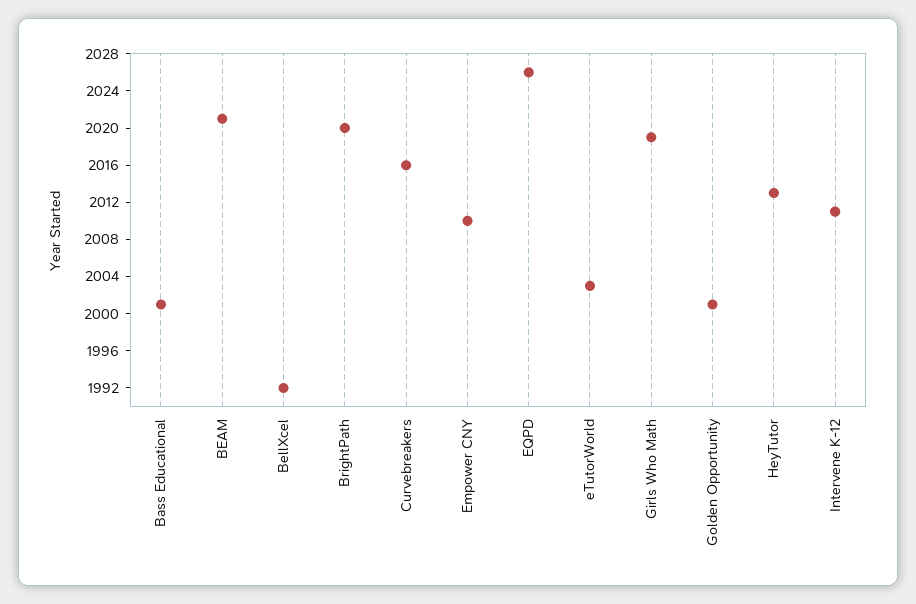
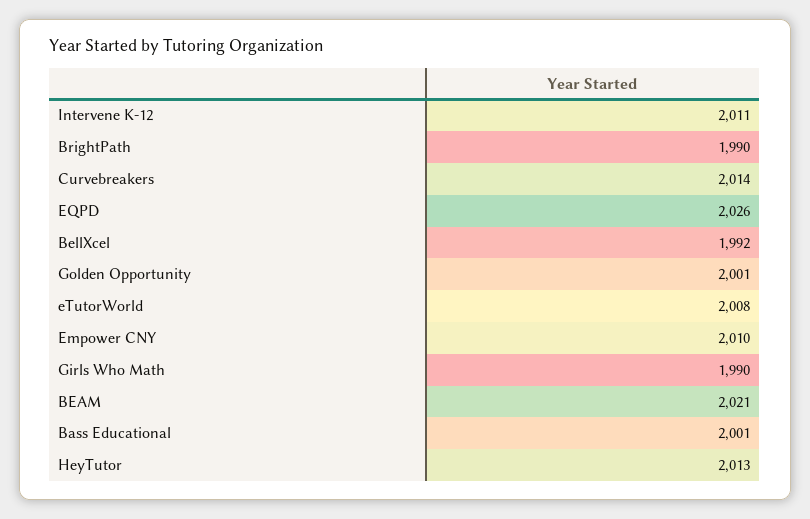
BrightPath: 2020 -> 1990
Curvebreakers: 2016 -> 2014
eTutorWorld: 2003 -> 2008
Girls Who Math: 2019 -> 1990

